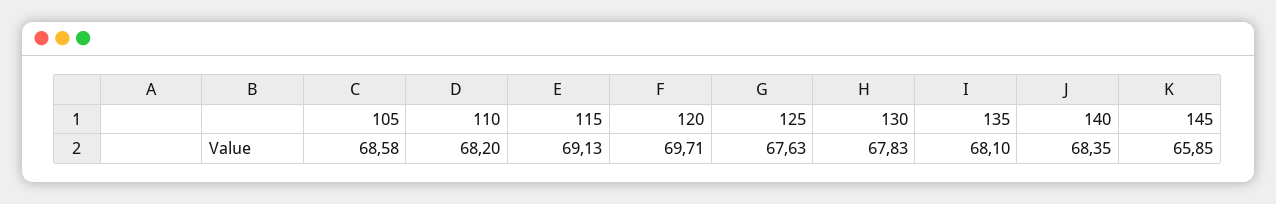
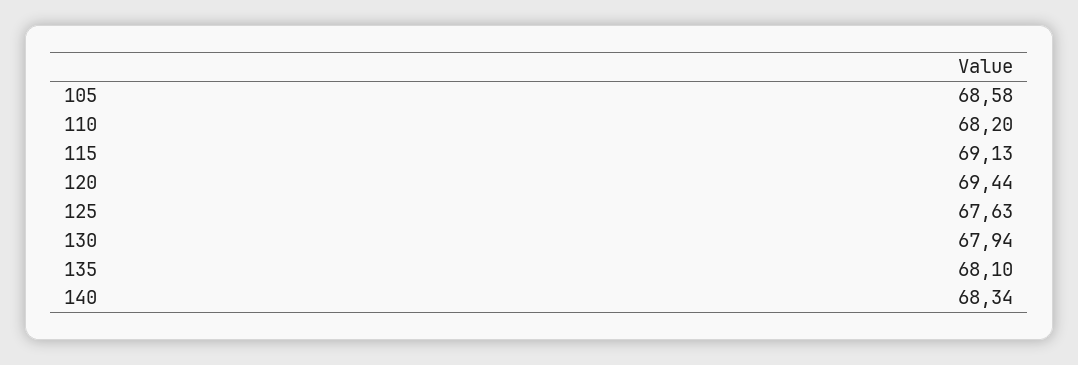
120: 69.71 -> 69.44
130: 67.83 -> 67.94
140: 68.35 -> 68.34
145: 65.85 -> none

